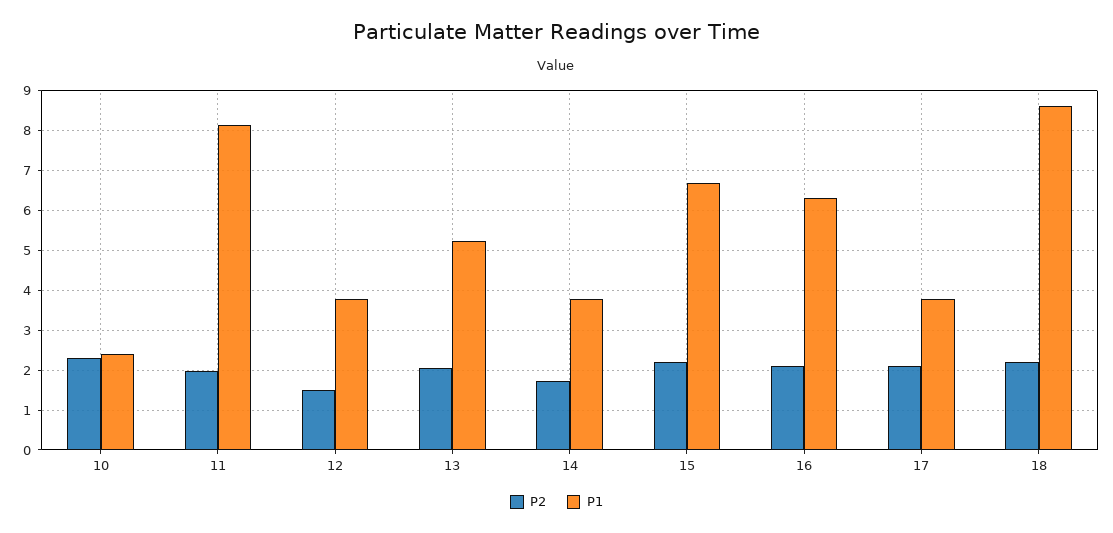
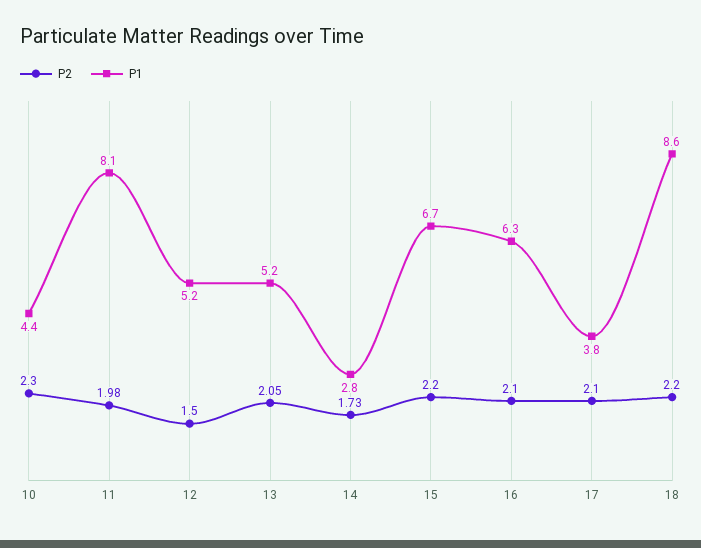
P1, 10: 2.4 -> 4.4
P1, 12: 3.8 -> 5.2
P1, 14: 3.8 -> 2.8

